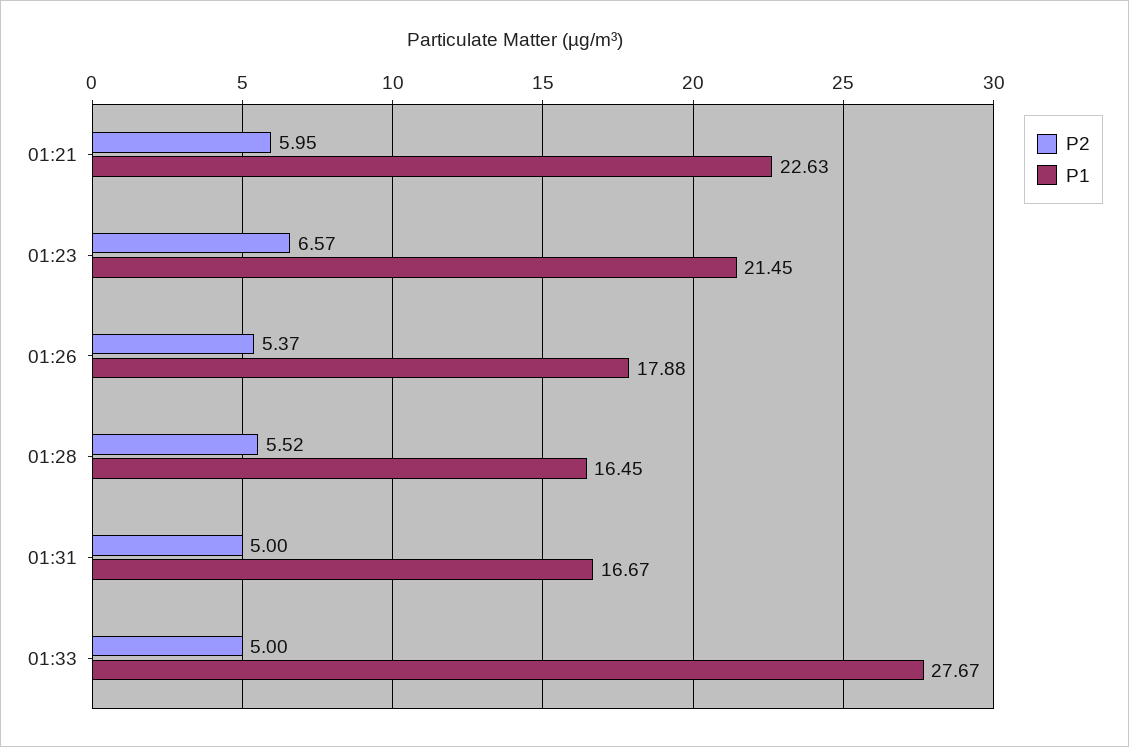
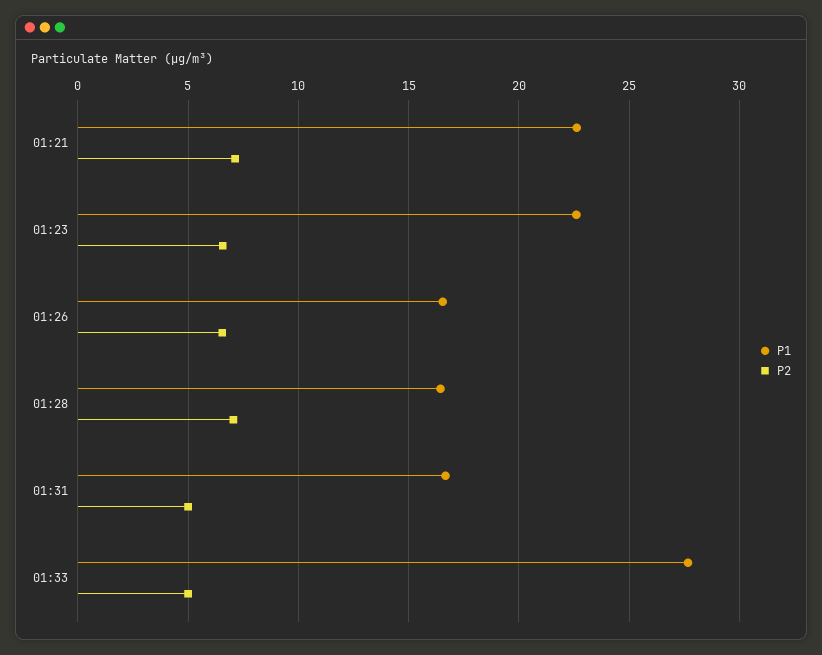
P2, 01:21: 5.95 -> 7
P1, 01:23: 21.45 -> 22.5
P2, 01:26: 5.37 -> 6.5
P1, 01:26: 17.88 -> 16.5
P2, 01:28: 5.52 -> 7

